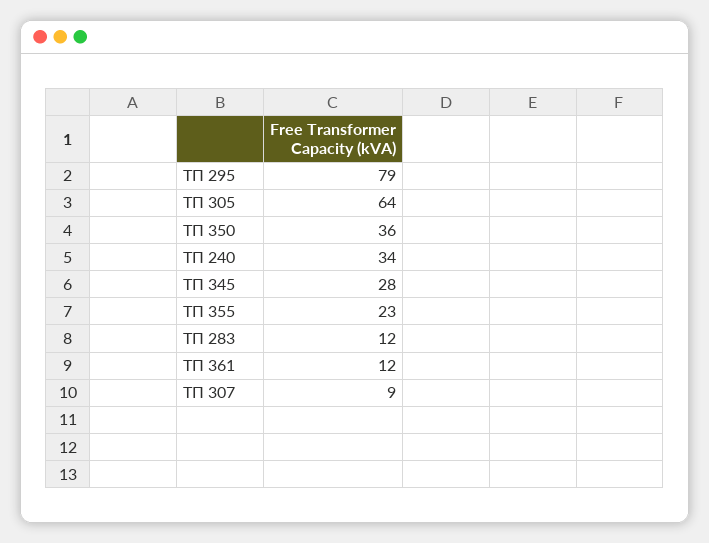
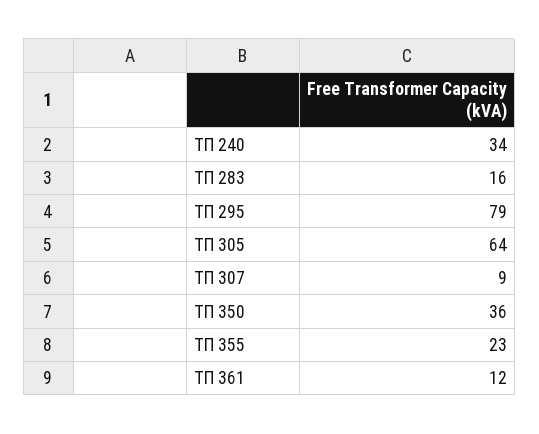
ТП 345: 28 -> none
ТП 283: 12 -> 16

